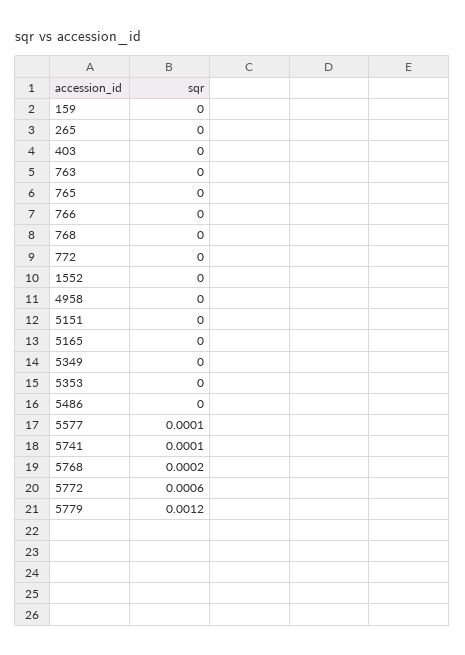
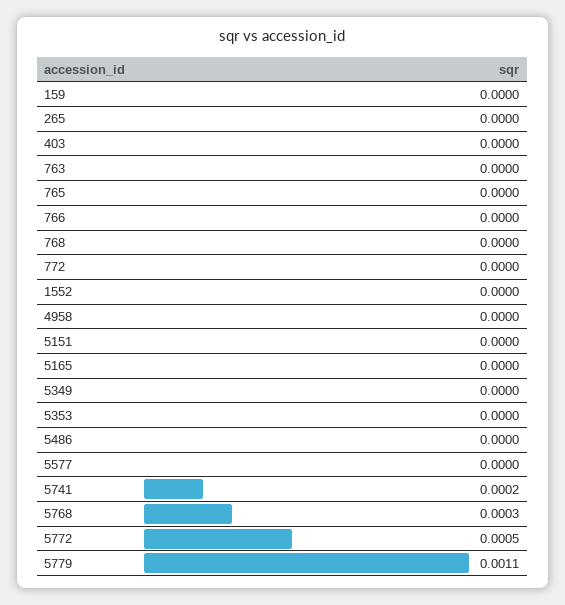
5577: 0.0001 -> 0
5741: 0.0001 -> 0.0002
5768: 0.0002 -> 0.0003
5772: 0.0006 -> 0.0005
5779: 0.0012 -> 0.0011

